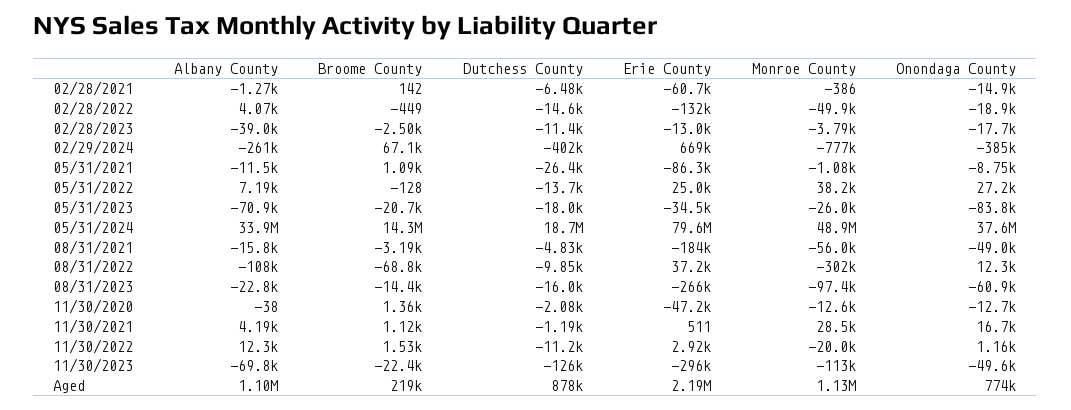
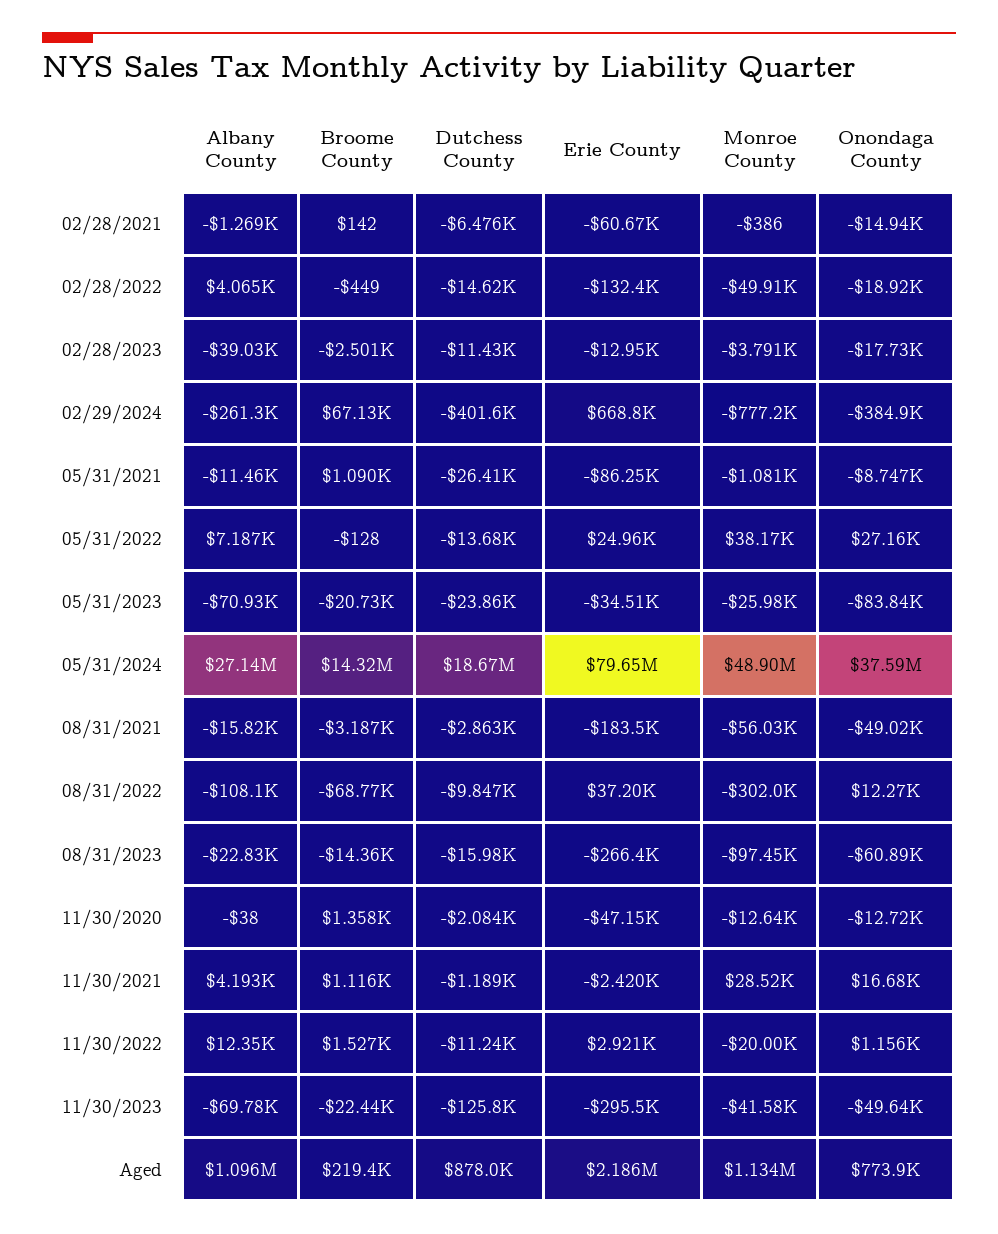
Dutchess County, 05/31/2023: -18000 -> -23860
Albany County, 05/31/2024: 33900000 -> 27140000
Dutchess County, 08/31/2021: -4830 -> -2863
Erie County, 11/30/2021: 511 -> -2420
Monroe County, 11/30/2023: -113000 -> -41580

